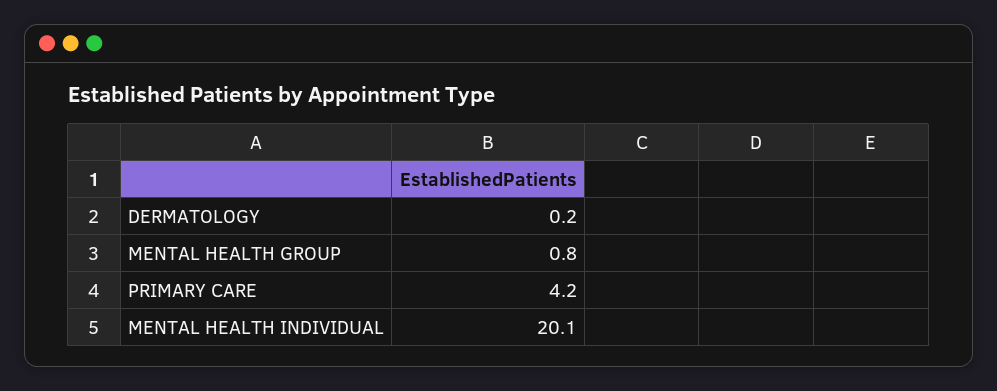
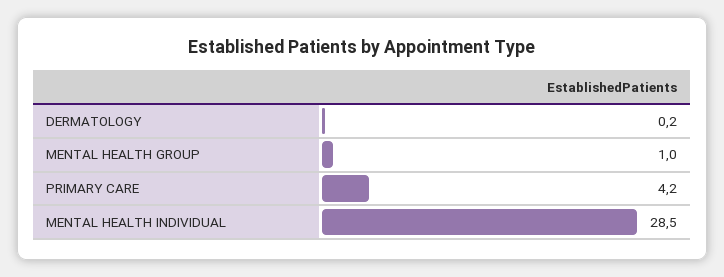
MENTAL HEALTH GROUP: 0.8 -> 1
MENTAL HEALTH INDIVIDUAL: 20.1 -> 28.5

